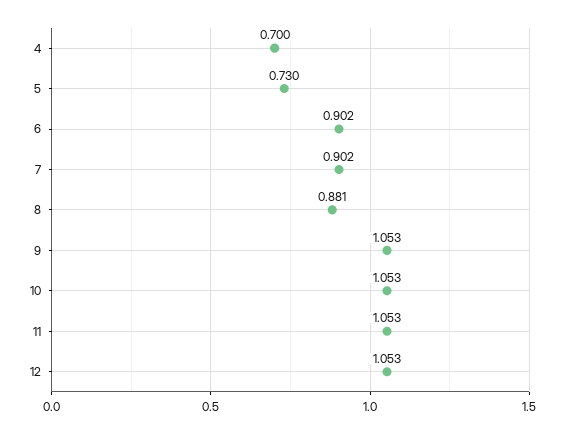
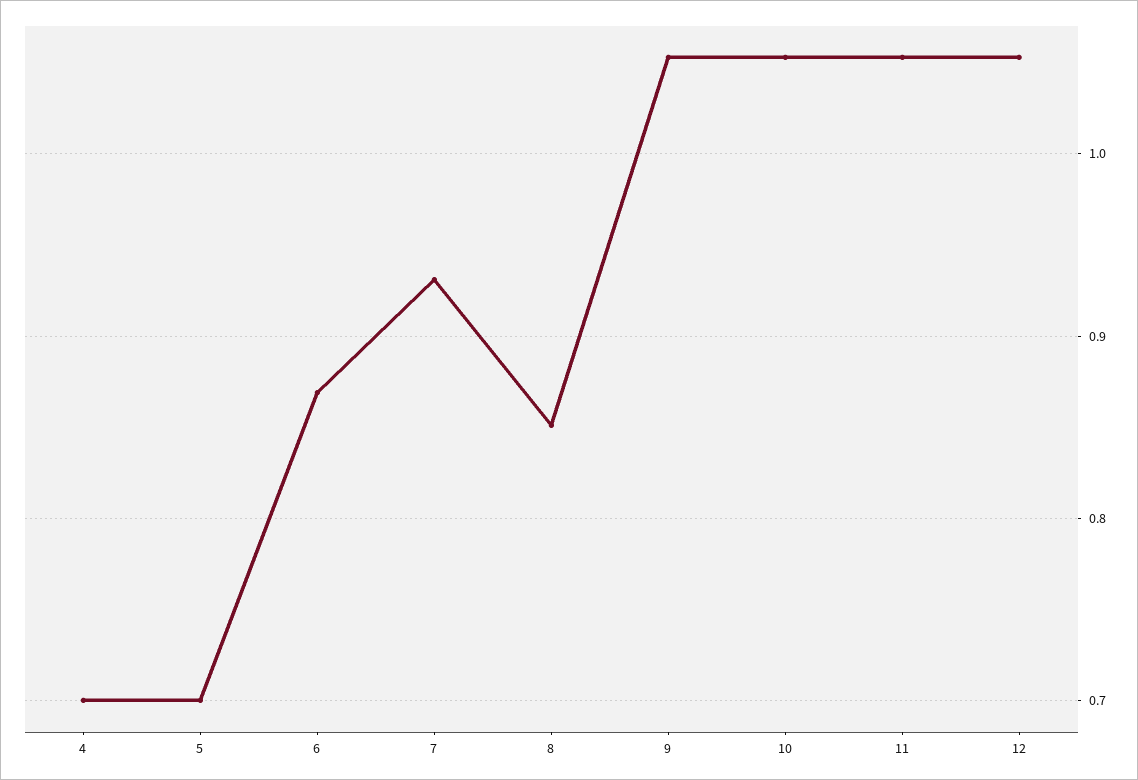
5: 0.73 -> 0.7
6: 0.902 -> 0.87
7: 0.902 -> 0.93
8: 0.881 -> 0.85

